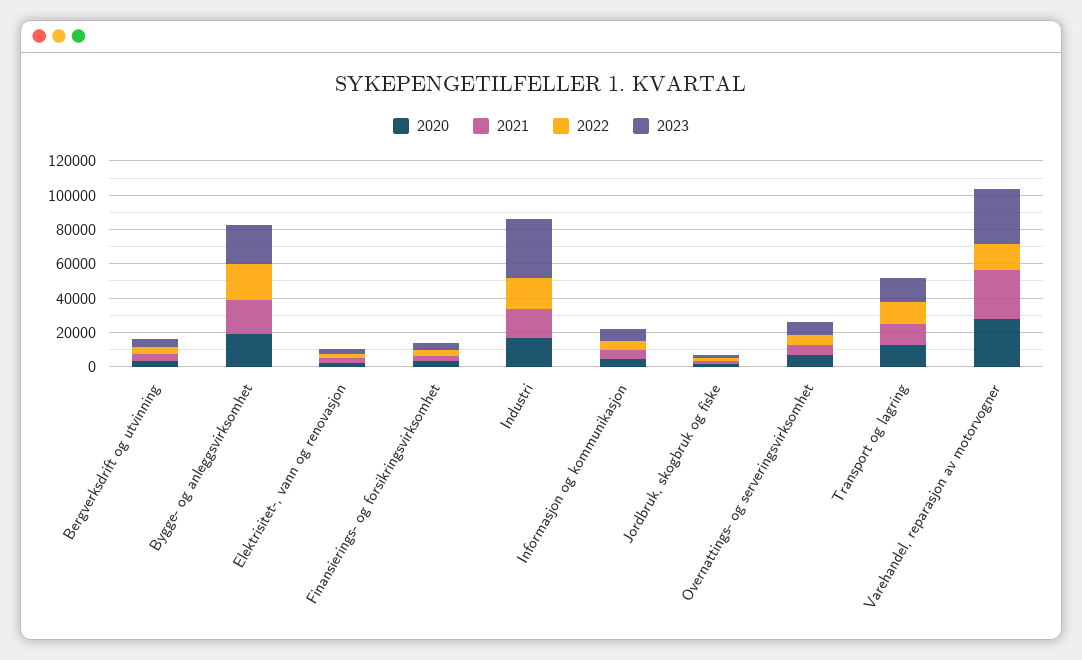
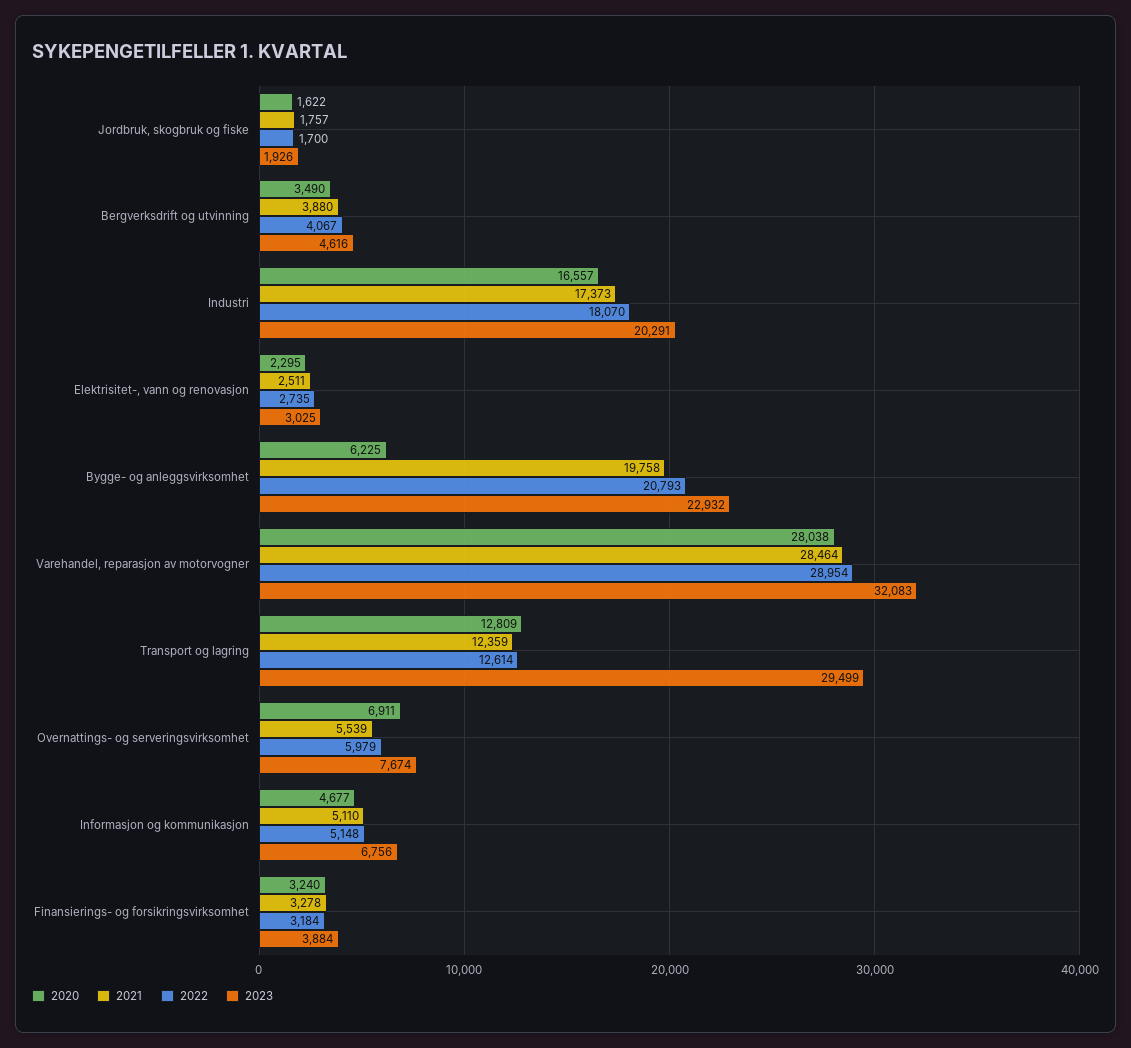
2020, Bygge- og anleggsvirksomhet: 20000 -> 6225
2023, Industri: 35000 -> 20291
2023, Transport og lagring: 15000 -> 29499
2022, Varehandel, reparasjon av motorvogner: 15000 -> 28954

